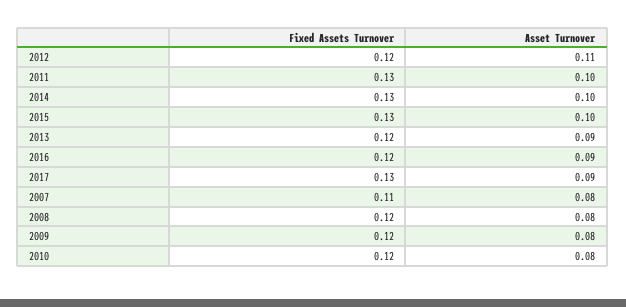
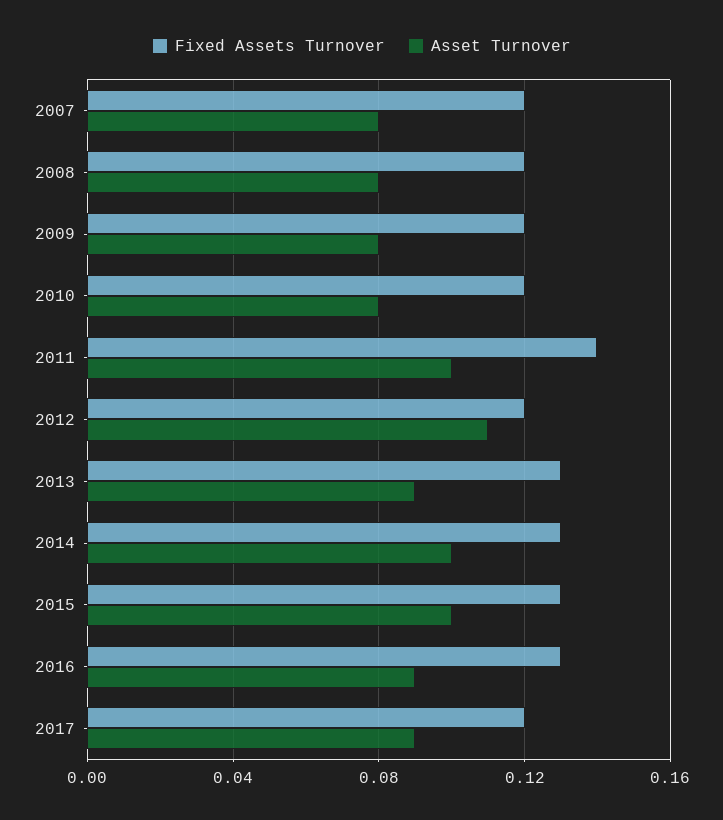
Fixed Assets Turnover, 2011: 0.13 -> 0.14
Fixed Assets Turnover, 2013: 0.12 -> 0.13
Fixed Assets Turnover, 2016: 0.12 -> 0.13
Fixed Assets Turnover, 2017: 0.13 -> 0.12
Fixed Assets Turnover, 2007: 0.11 -> 0.12

